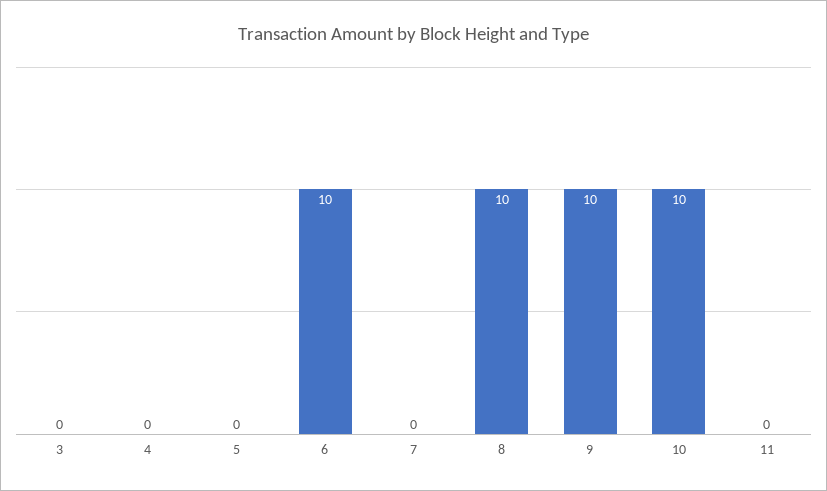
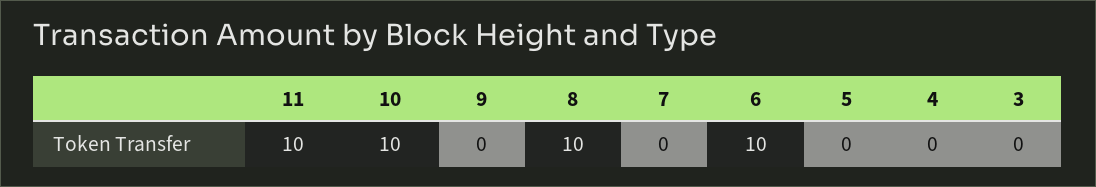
9: 10 -> 0
11: 0 -> 10

